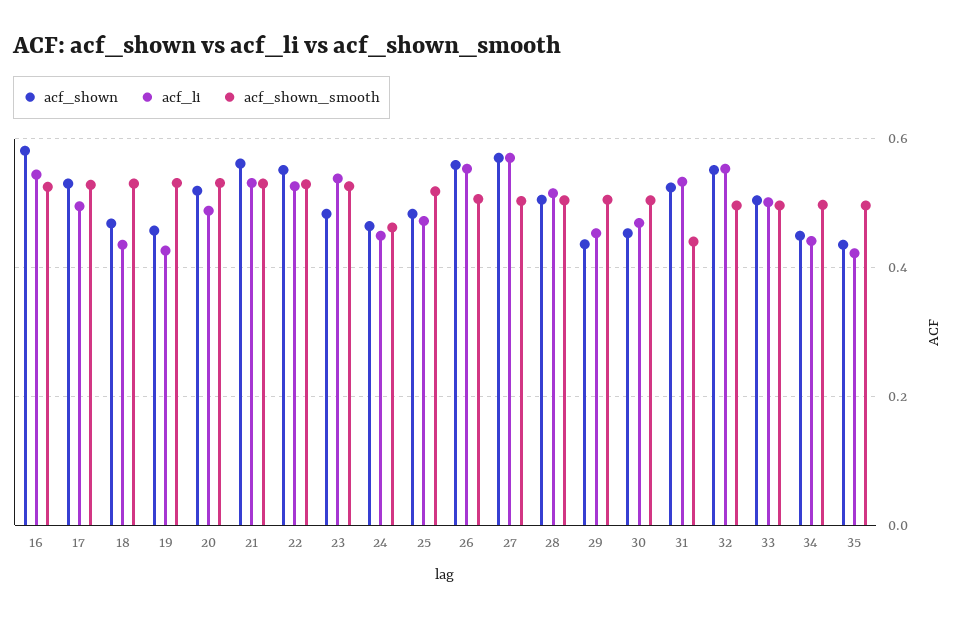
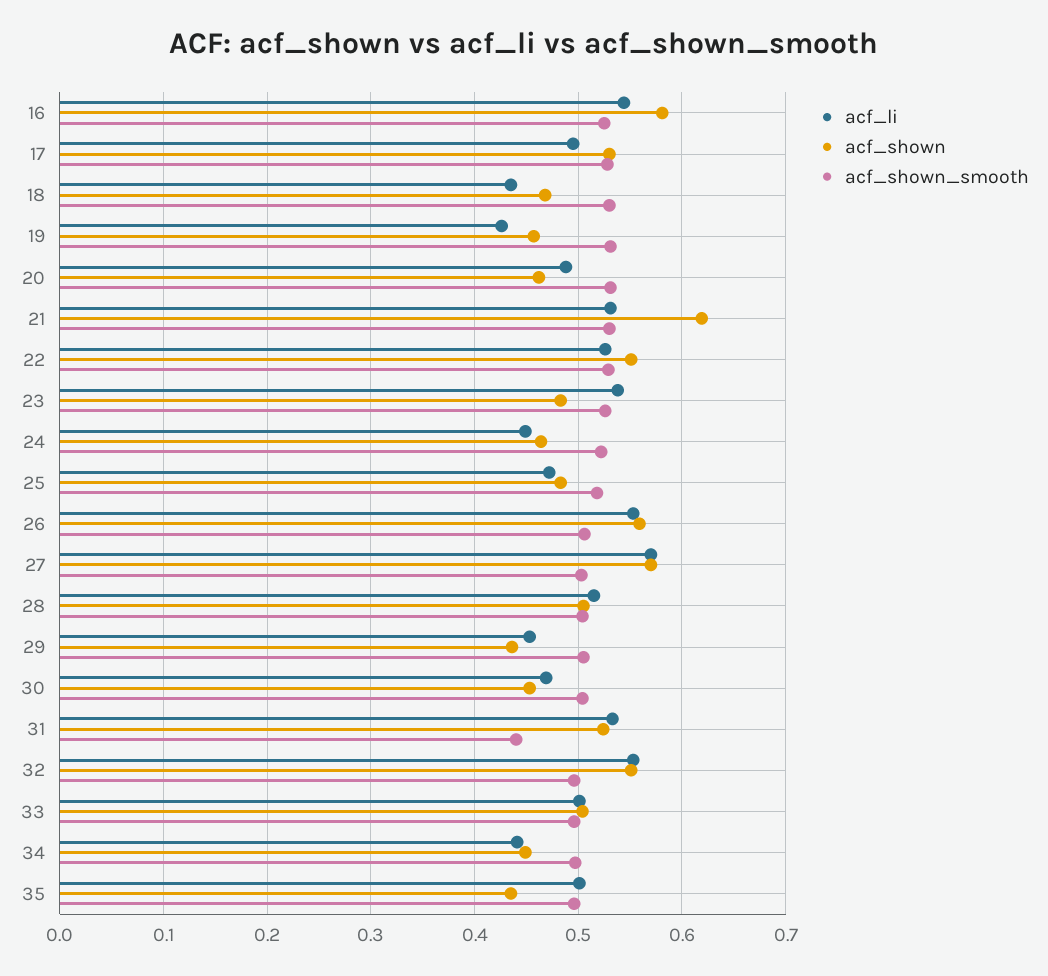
acf_shown, 20: 0.52 -> 0.46
acf_shown, 21: 0.56 -> 0.62
acf_shown_smooth, 24: 0.46 -> 0.52
acf_li, 35: 0.42 -> 0.5

